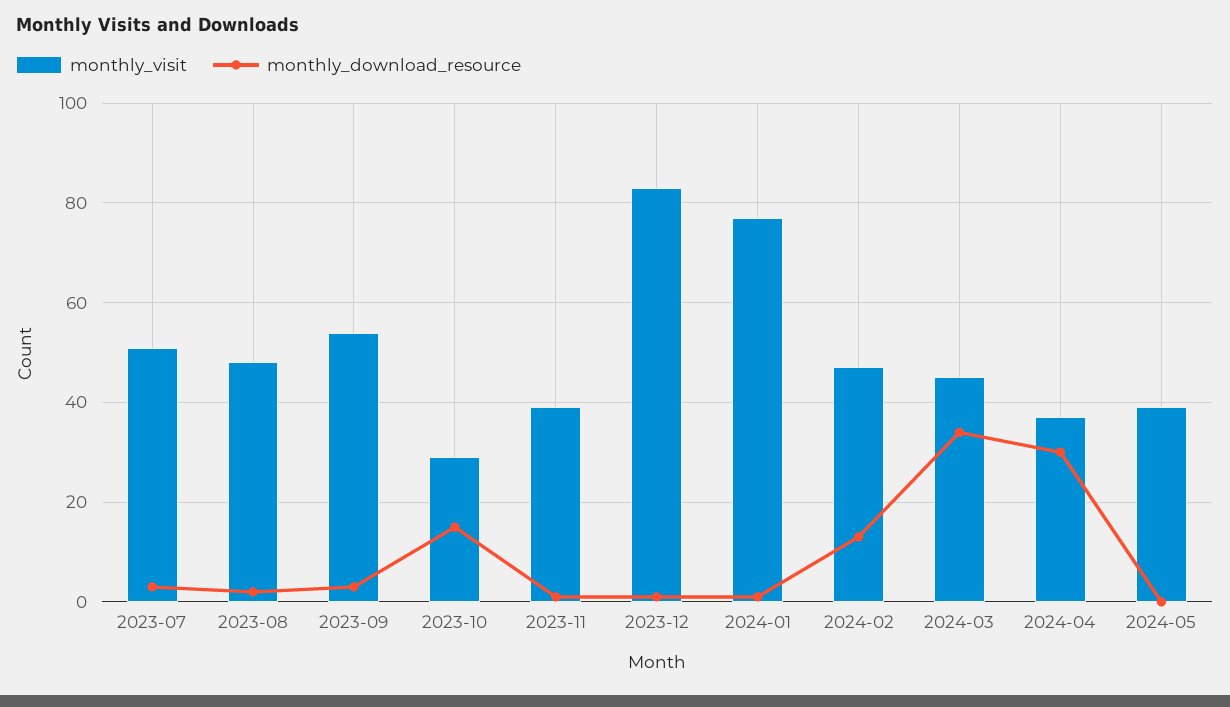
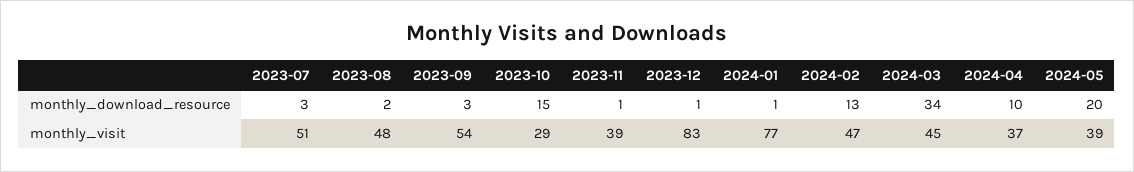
monthly_download_resource, 2024-04: 30 -> 10
monthly_download_resource, 2024-05: 0 -> 20

